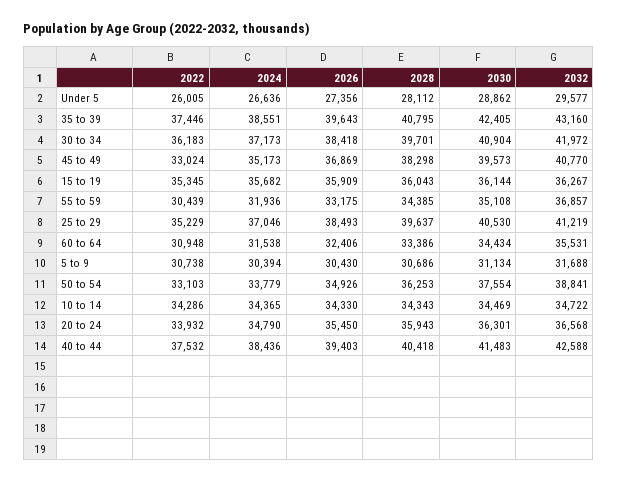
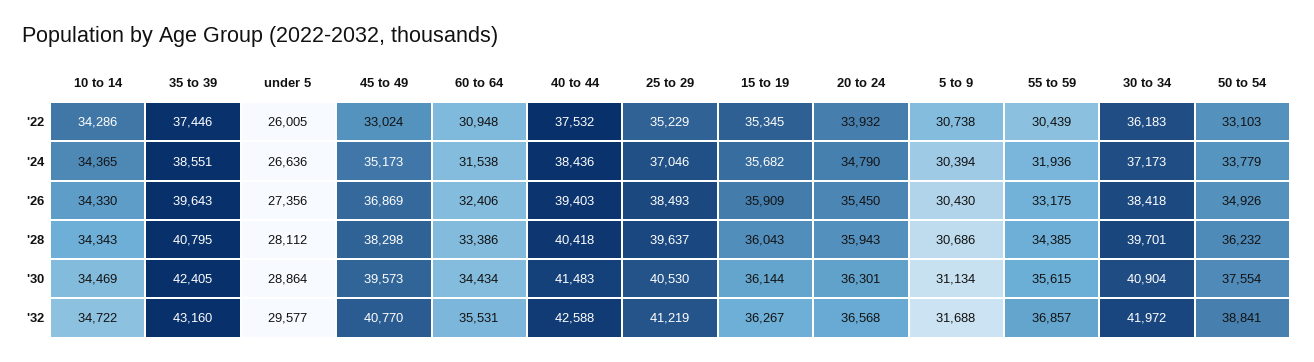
2030, Under 5: 28862 -> 28864
2030, 55 to 59: 35108 -> 35615
2028, 50 to 54: 36253 -> 36232

